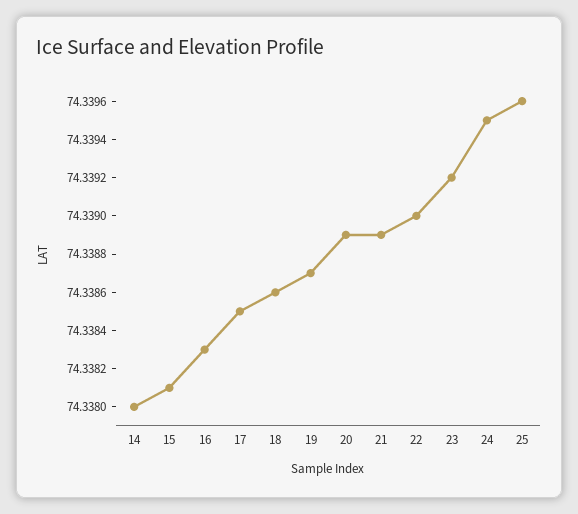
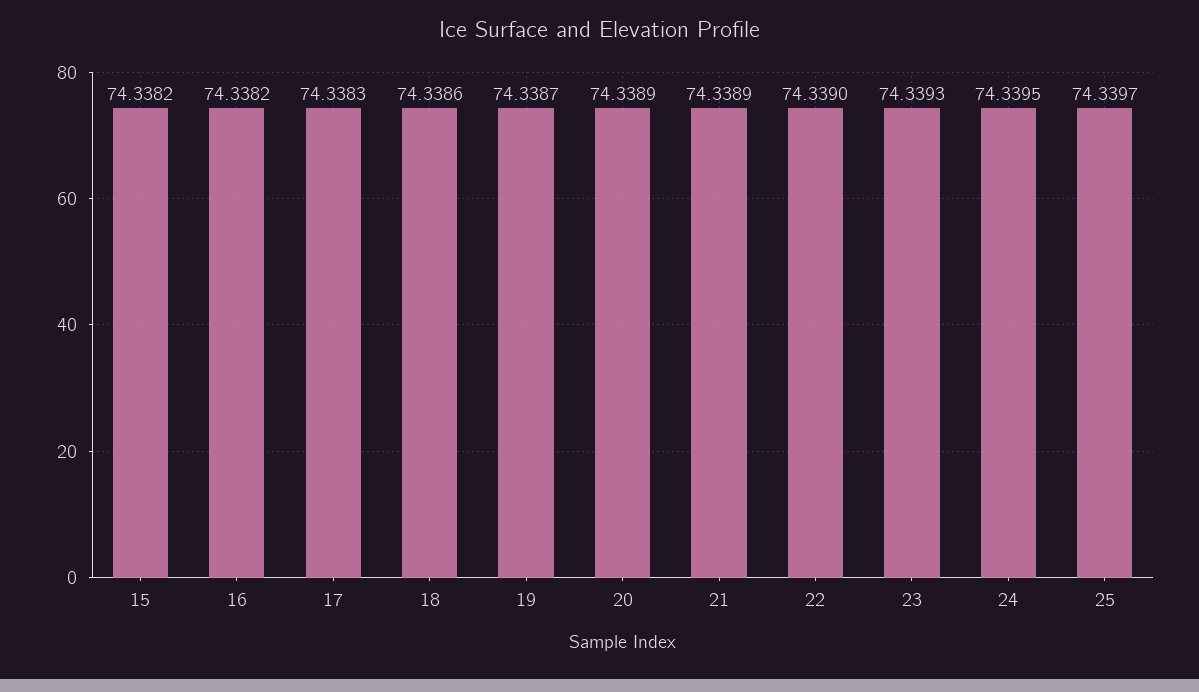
14: 74.338 -> none
15: 74.3381 -> 74.3382
16: 74.3383 -> 74.3382
17: 74.3385 -> 74.3383
23: 74.3392 -> 74.3393
25: 74.3396 -> 74.3397

